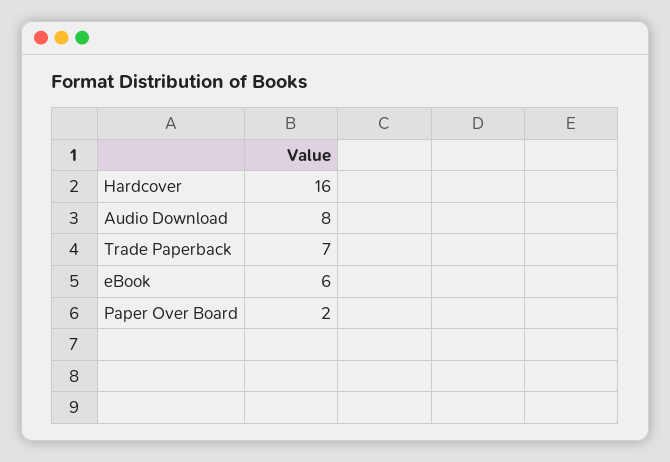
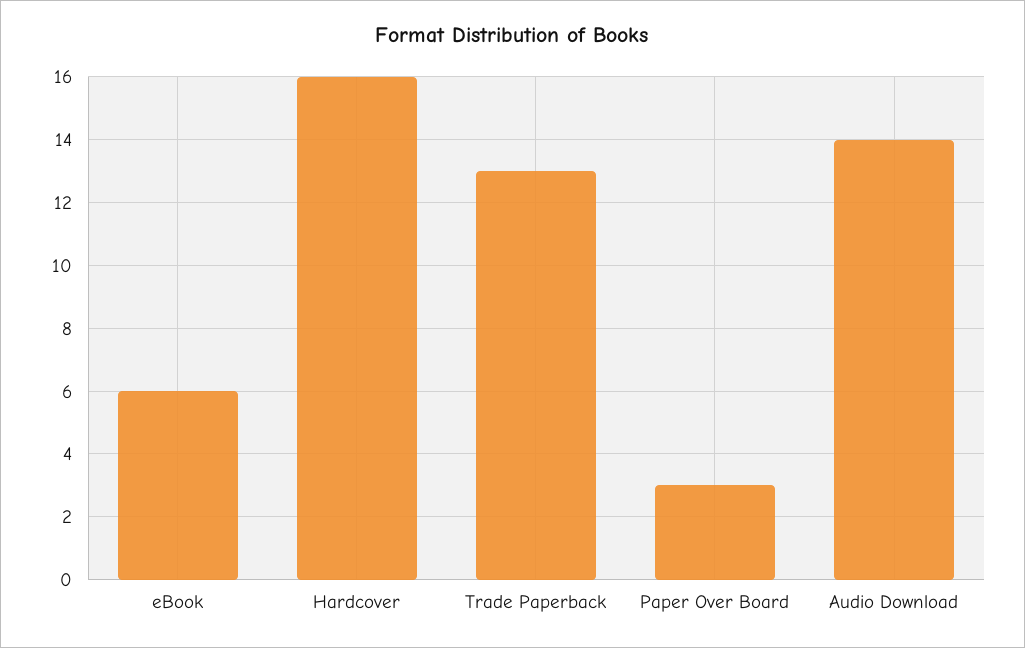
Audio Download: 8 -> 14
Trade Paperback: 7 -> 13
Paper Over Board: 2 -> 3

